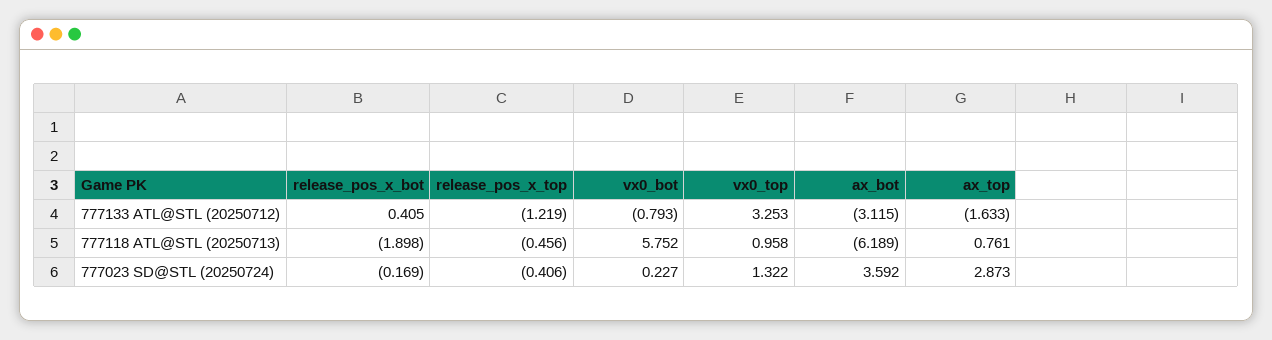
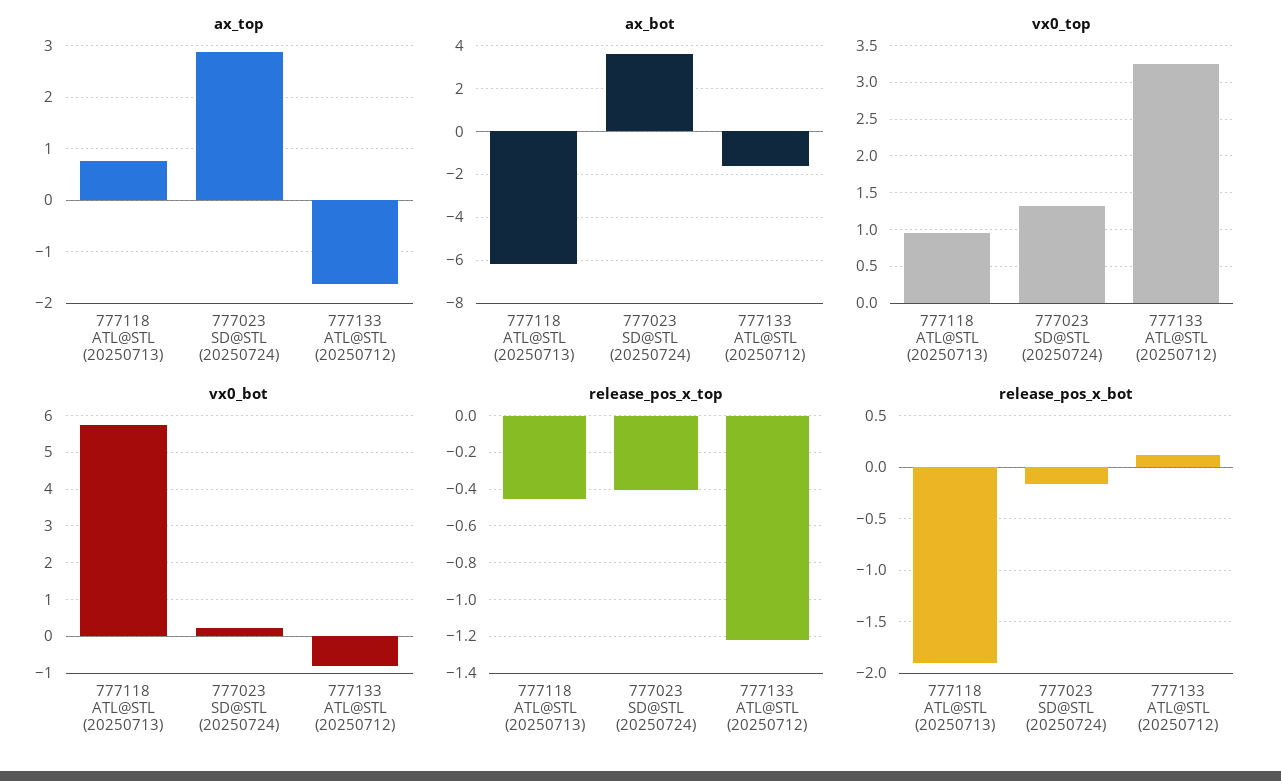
release_pos_x_bot, 777133 ATL@STL (20250712): 0.405 -> 0.1
ax_bot, 777133 ATL@STL (20250712): -3.115 -> -1.5

